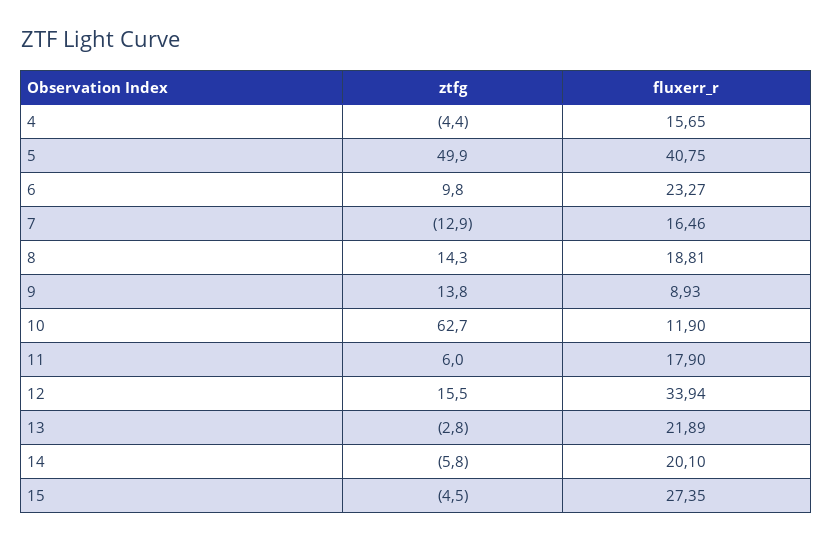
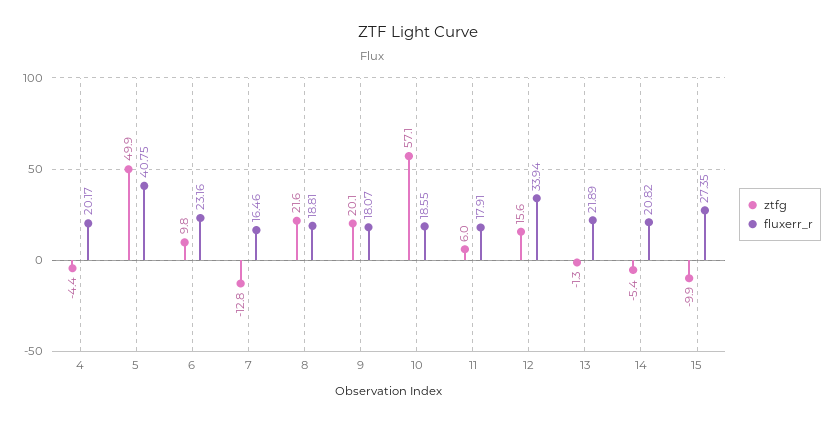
fluxerr_r, 4: 15.65 -> 20.17
fluxerr_r, 6: 23.27 -> 23.16
ztfg, 7: -12.9 -> -12.8
ztfg, 8: 14.3 -> 21.6
ztfg, 9: 13.8 -> 20.1
fluxerr_r, 9: 8.93 -> 18.07
ztfg, 10: 62.7 -> 57.1
fluxerr_r, 10: 11.9 -> 18.55
fluxerr_r, 11: 17.9 -> 17.91
ztfg, 12: 15.5 -> 15.6
ztfg, 13: -2.8 -> -1.3
ztfg, 14: -5.8 -> -5.4
fluxerr_r, 14: 20.1 -> 20.82
ztfg, 15: -4.5 -> -9.9

